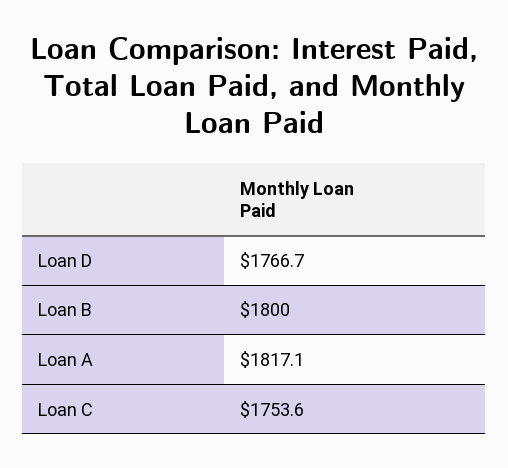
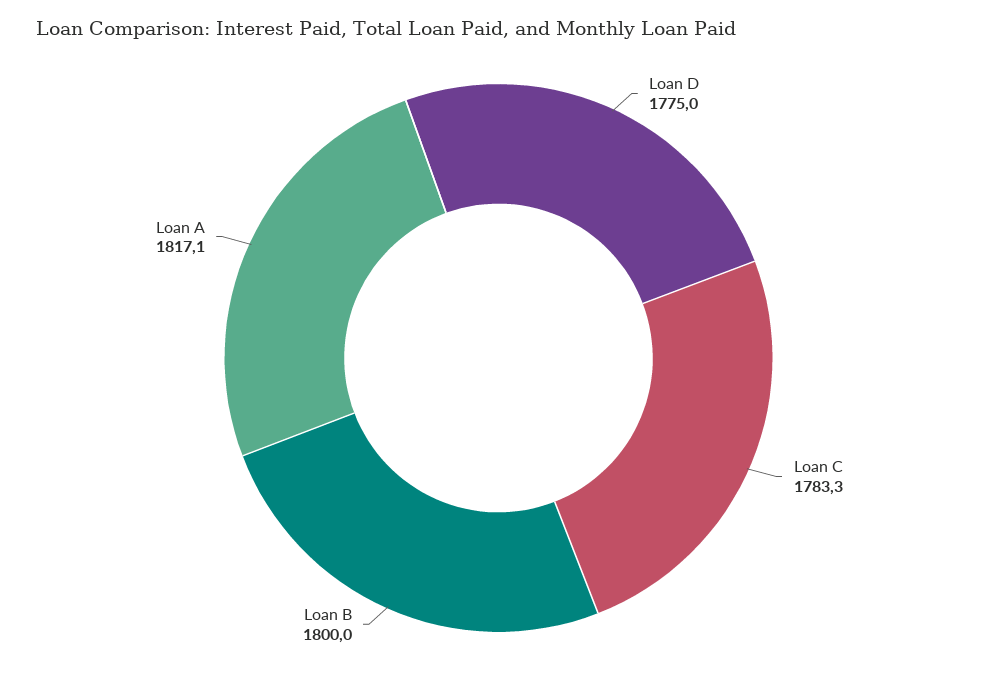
Loan D: 1766.7 -> 1775
Loan C: 1753.6 -> 1783.3

